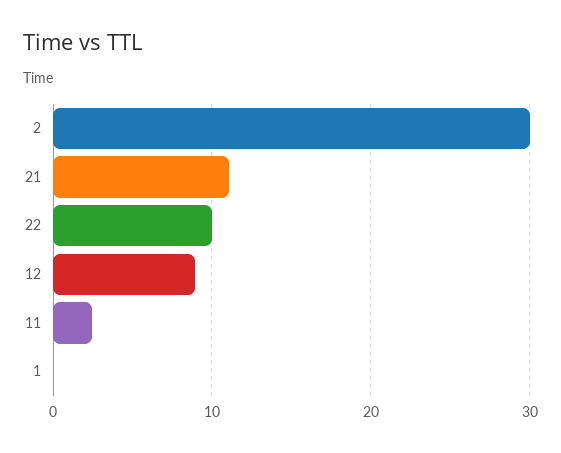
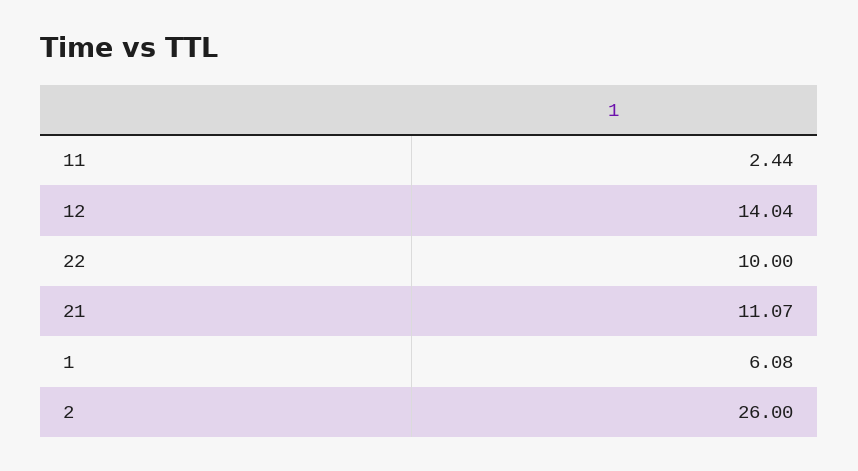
2: 30 -> 26
12: 9 -> 14.04
1: 0 -> 6.08

